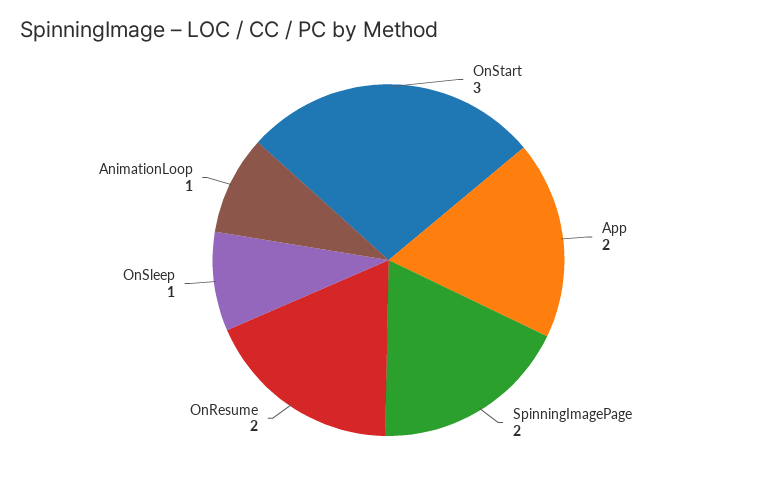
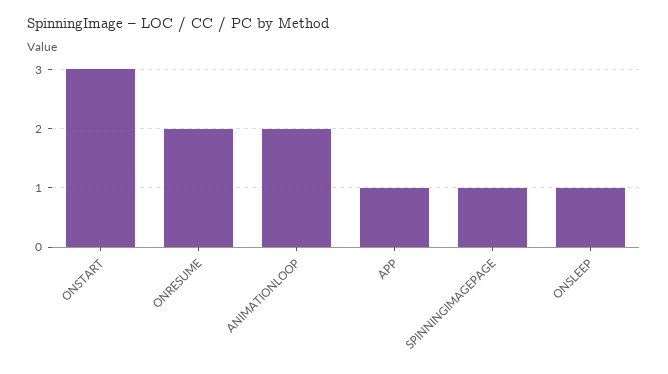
App: 2 -> 1
SpinningImagePage: 2 -> 1
AnimationLoop: 1 -> 2

